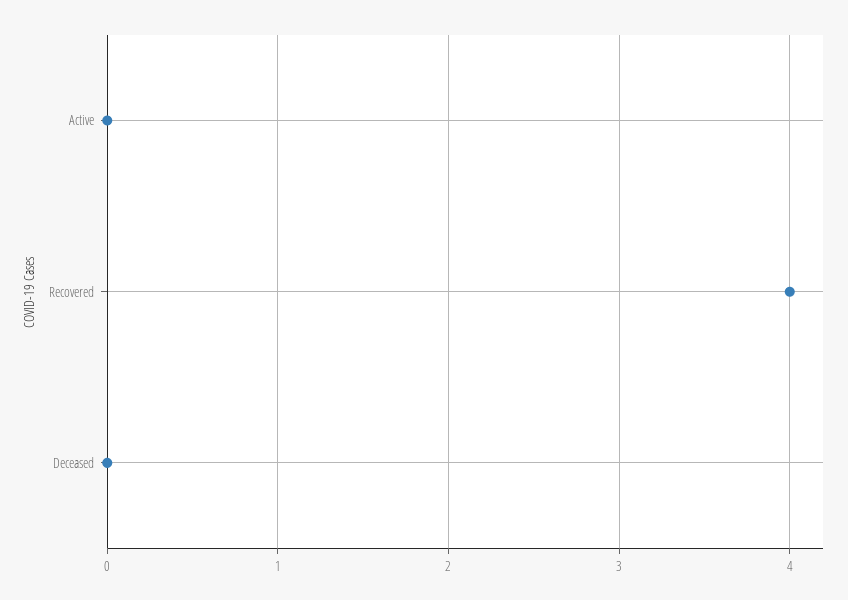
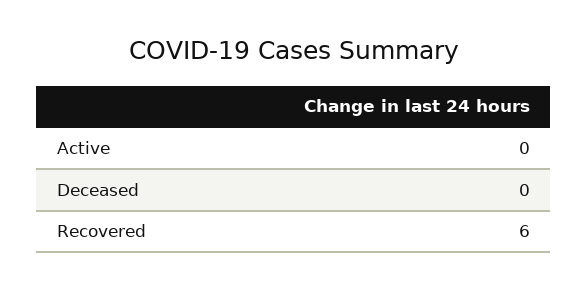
Recovered: 4 -> 6

